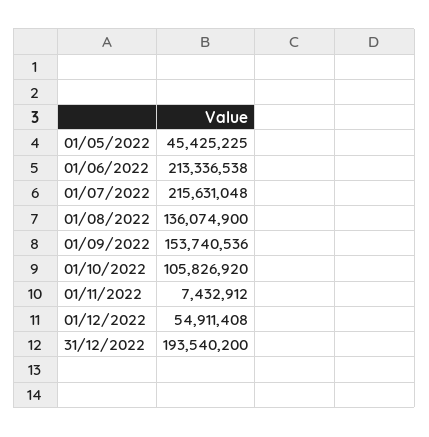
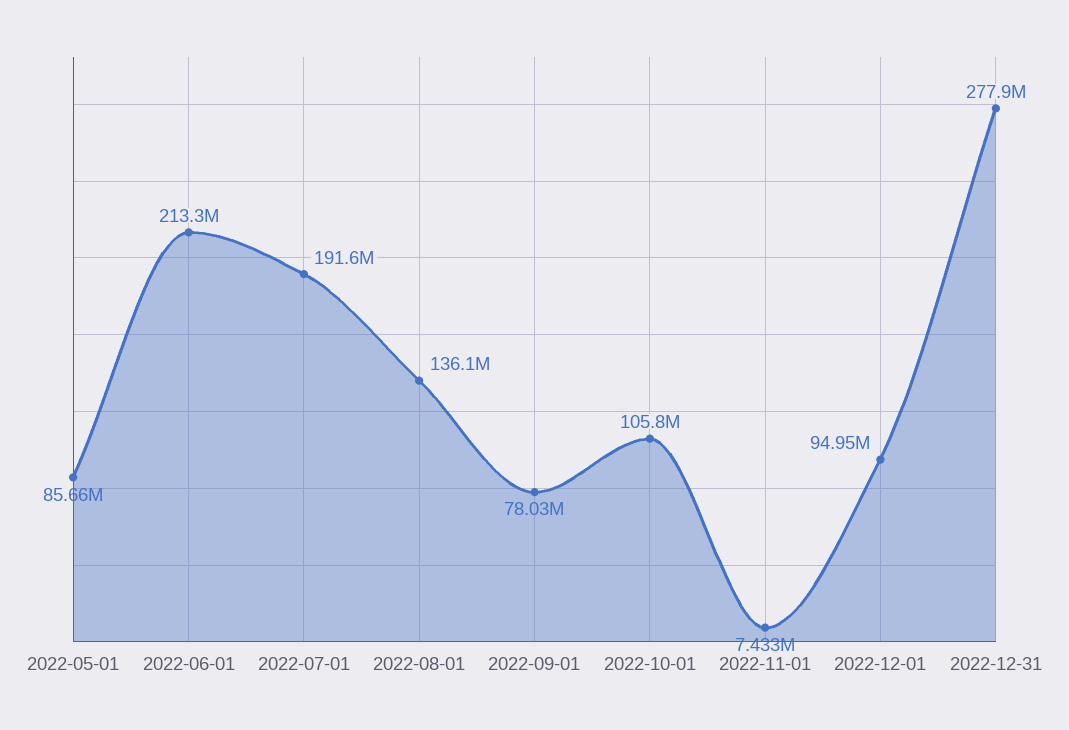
01/05/2022: 45425225 -> 85660000
01/07/2022: 215631048 -> 191600000
01/09/2022: 153740536 -> 78030000
01/12/2022: 54911408 -> 94950000
31/12/2022: 193540200 -> 277900000

